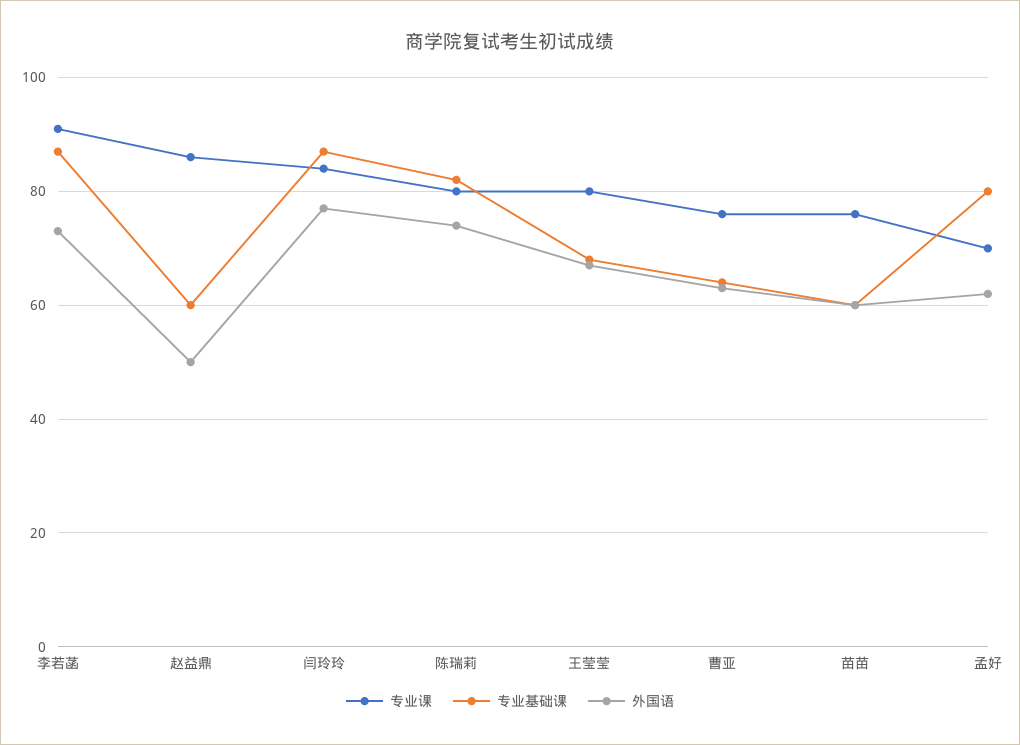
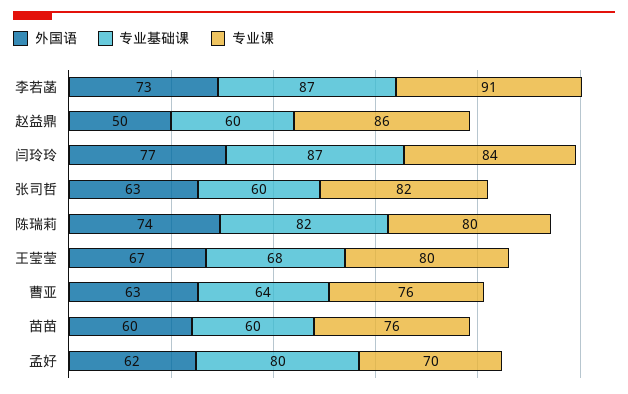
外国语, 张司哲: none -> 63
专业基础课, 张司哲: none -> 60
专业课, 张司哲: none -> 82

